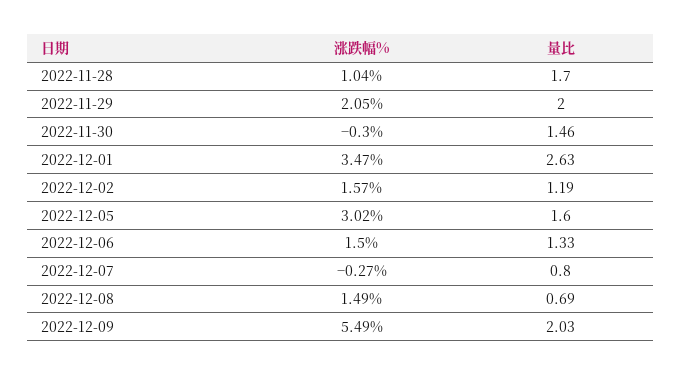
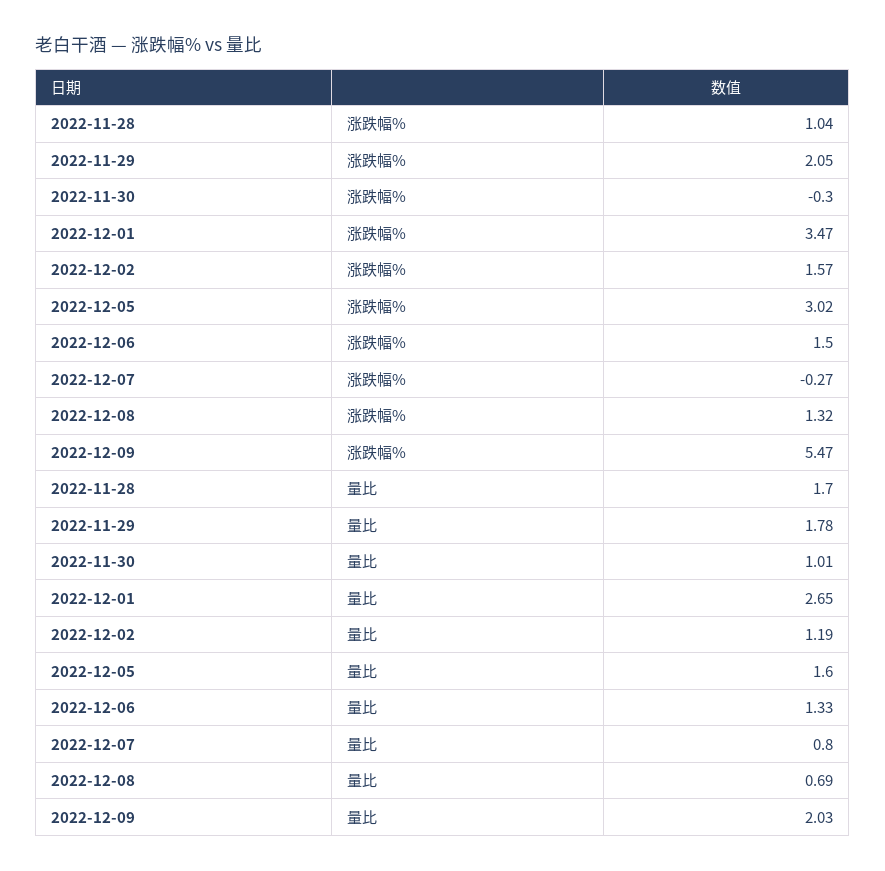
量比, 2022-11-29: 2 -> 1.78
量比, 2022-11-30: 1.46 -> 1.01
量比, 2022-12-01: 2.63 -> 2.65
涨跌幅%, 2022-12-08: 1.49 -> 1.32
涨跌幅%, 2022-12-09: 5.49 -> 5.47

